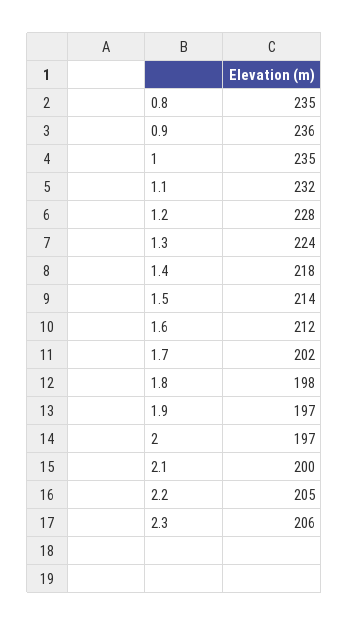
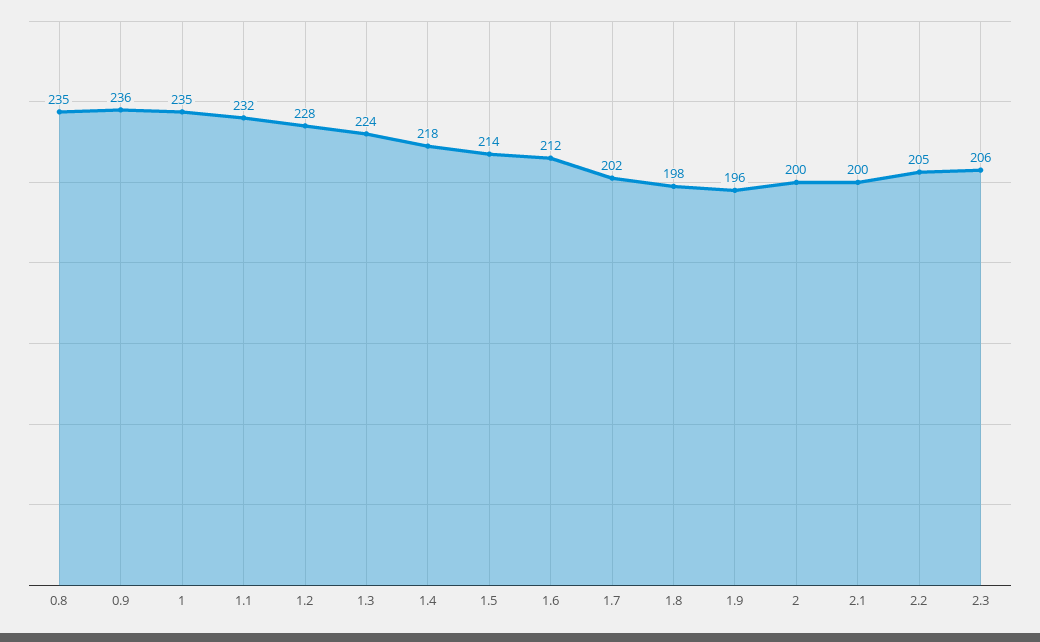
1.9: 197 -> 196
2: 197 -> 200

